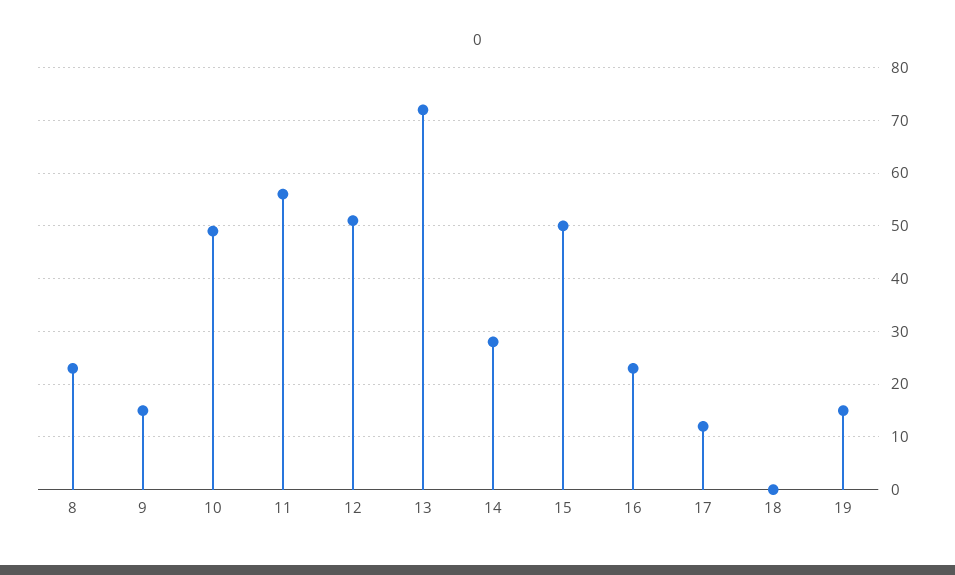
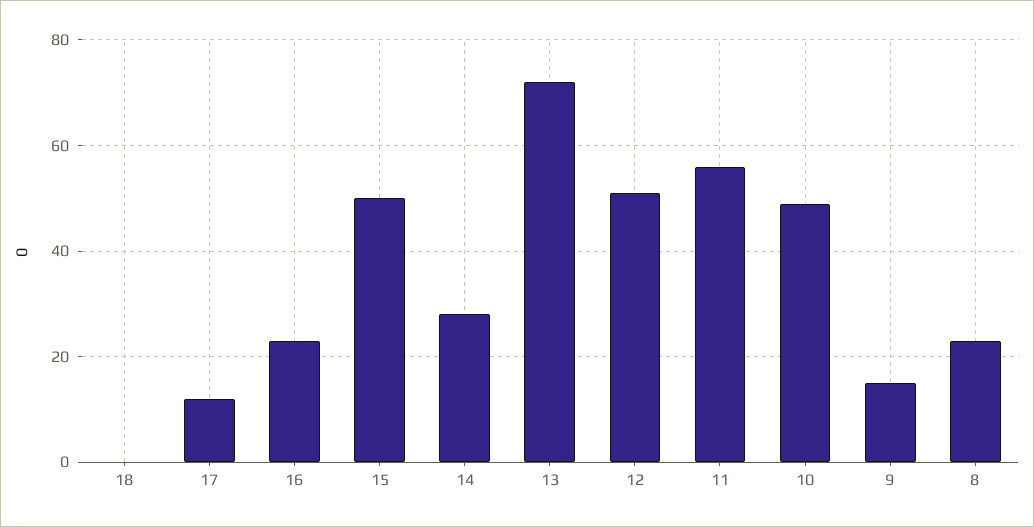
19: 15 -> none

